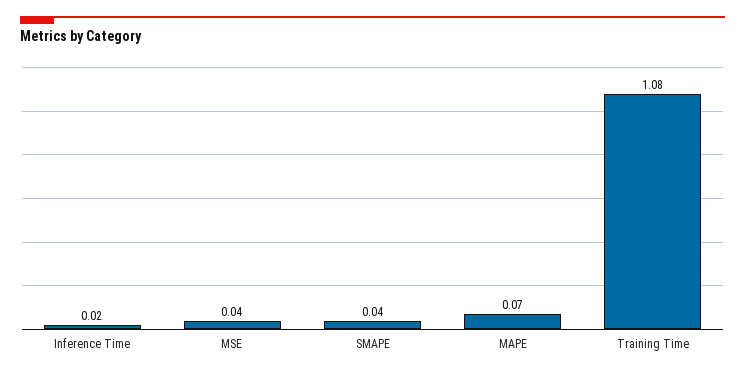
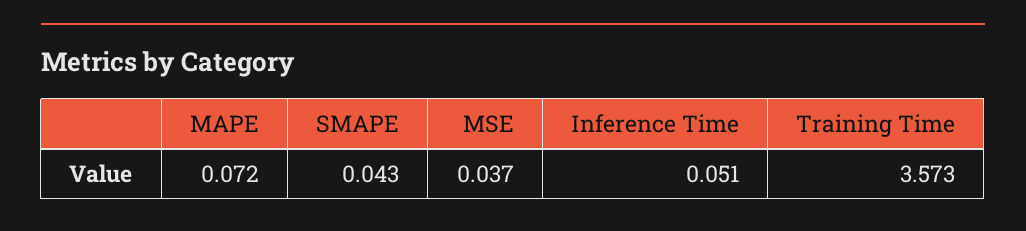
Inference Time: 0.02 -> 0.051
Training Time: 1.08 -> 3.573

